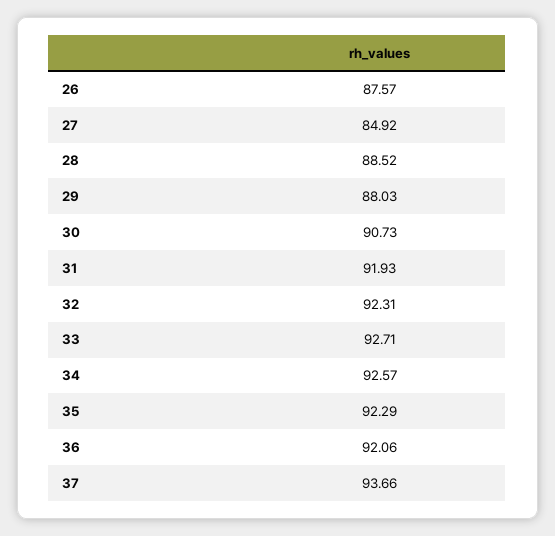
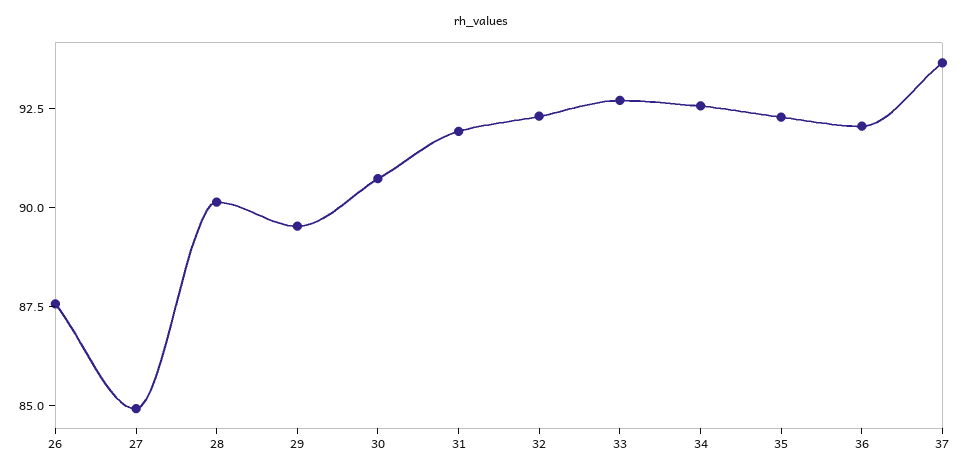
28: 88.52 -> 90
29: 88.03 -> 89.5

